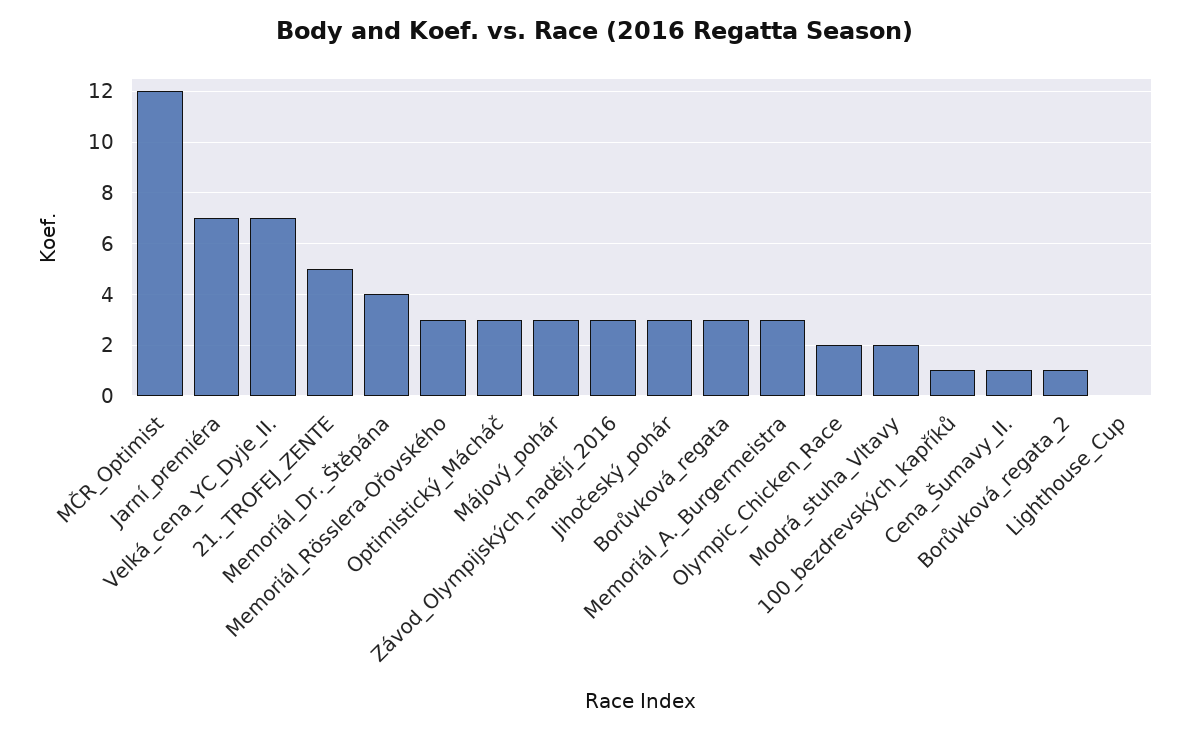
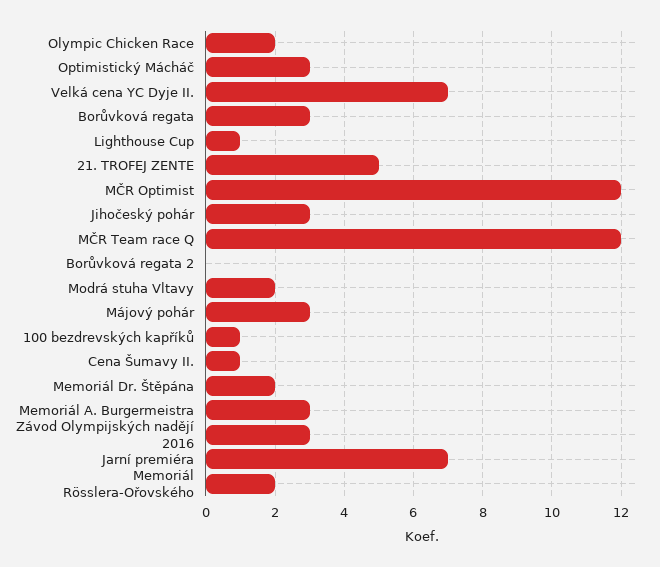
Memoriál_Dr._Štěpána: 4 -> 2
Memoriál_Rösslera-Ořovského: 3 -> 2
Borůvková_regata_2: 1 -> 0
Lighthouse_Cup: 0 -> 1
MČR Team race Q: none -> 12

